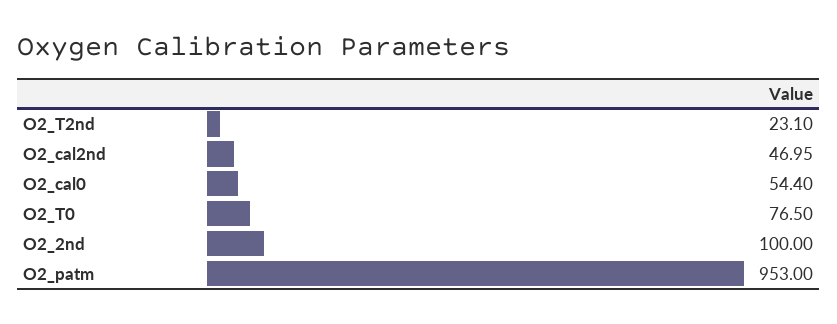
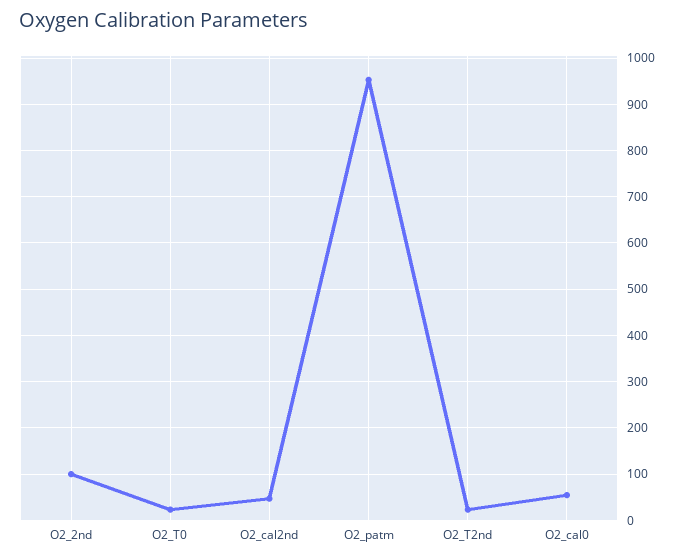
O2_T0: 76.5 -> 20

